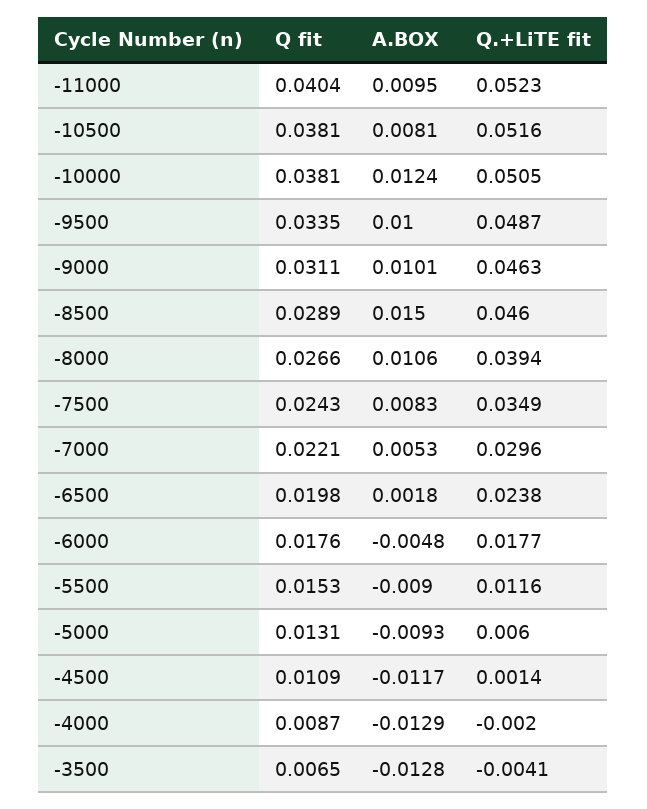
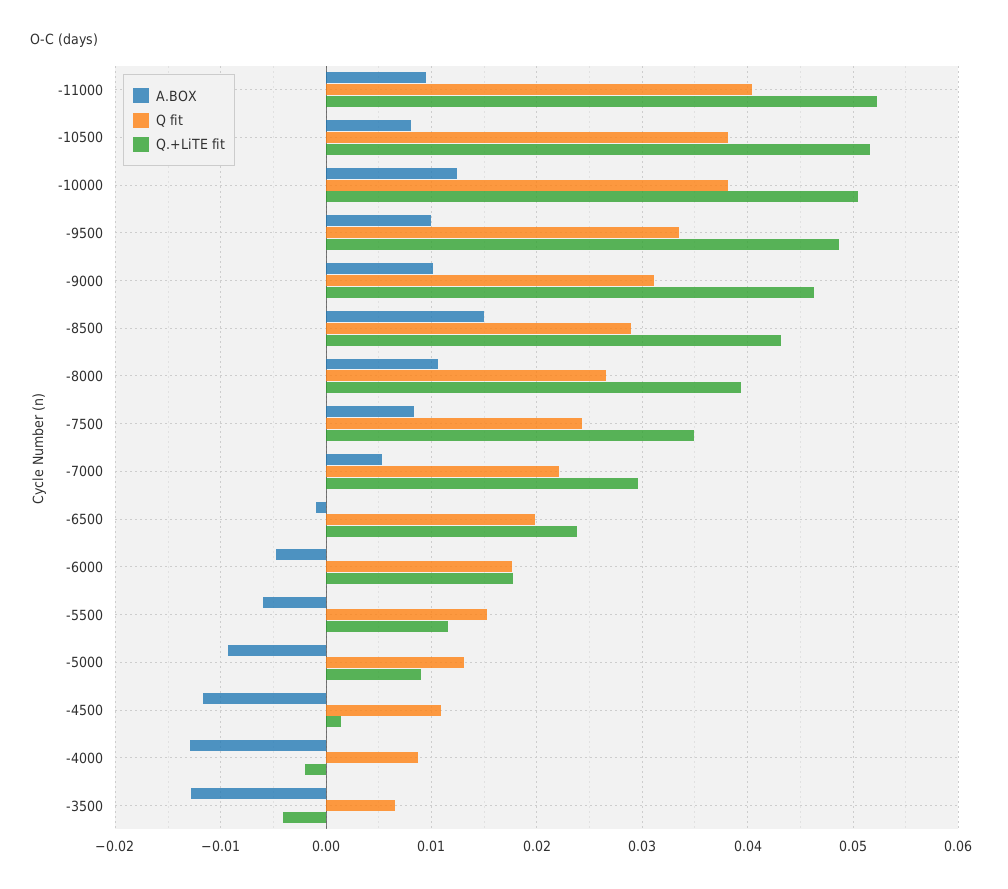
Q.+LiTE fit, -8500: 0.046 -> 0.043
A.BOX, -6500: 0.0018 -> -0.001
A.BOX, -5500: -0.009 -> -0.006
Q.+LiTE fit, -5000: 0.006 -> 0.009

